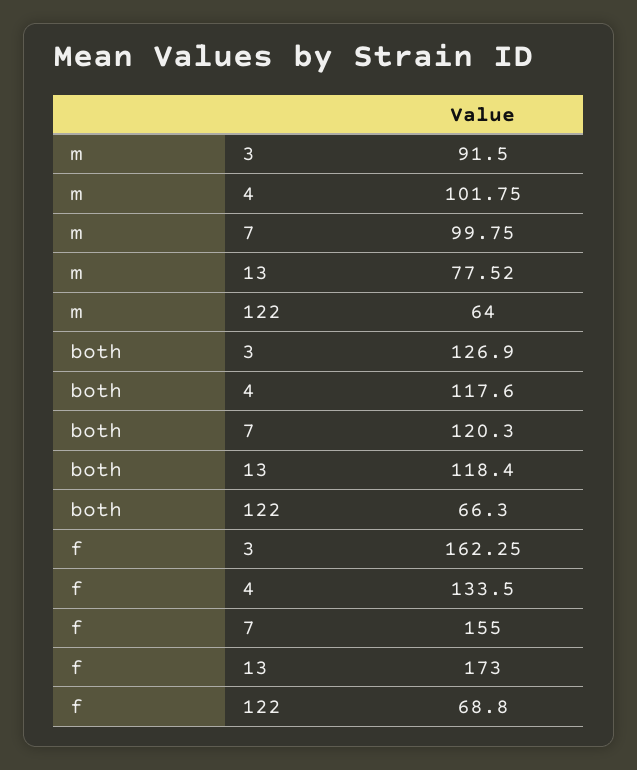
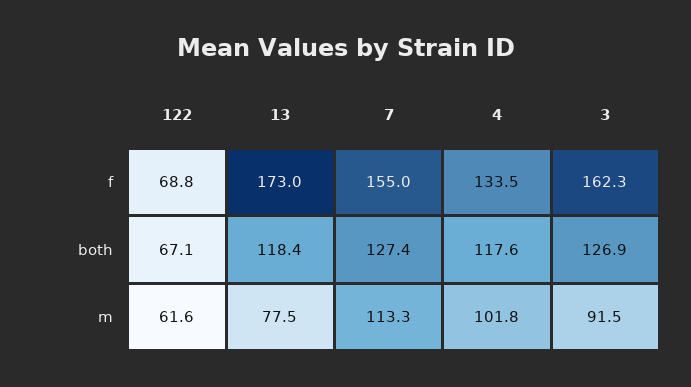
m, 7: 99.75 -> 113.3
m, 122: 64 -> 61.6
both, 7: 120.3 -> 127.4
both, 122: 66.3 -> 67.1

